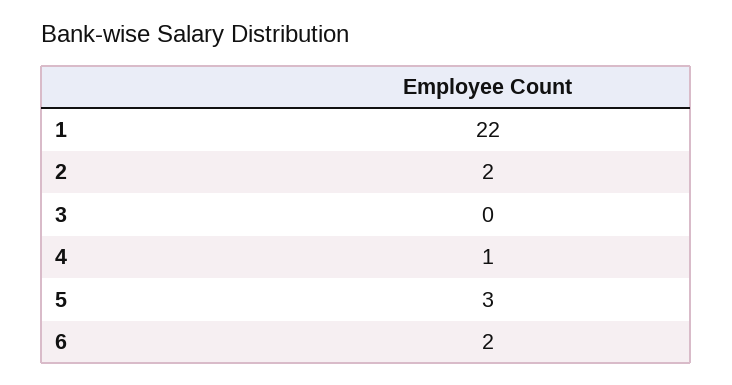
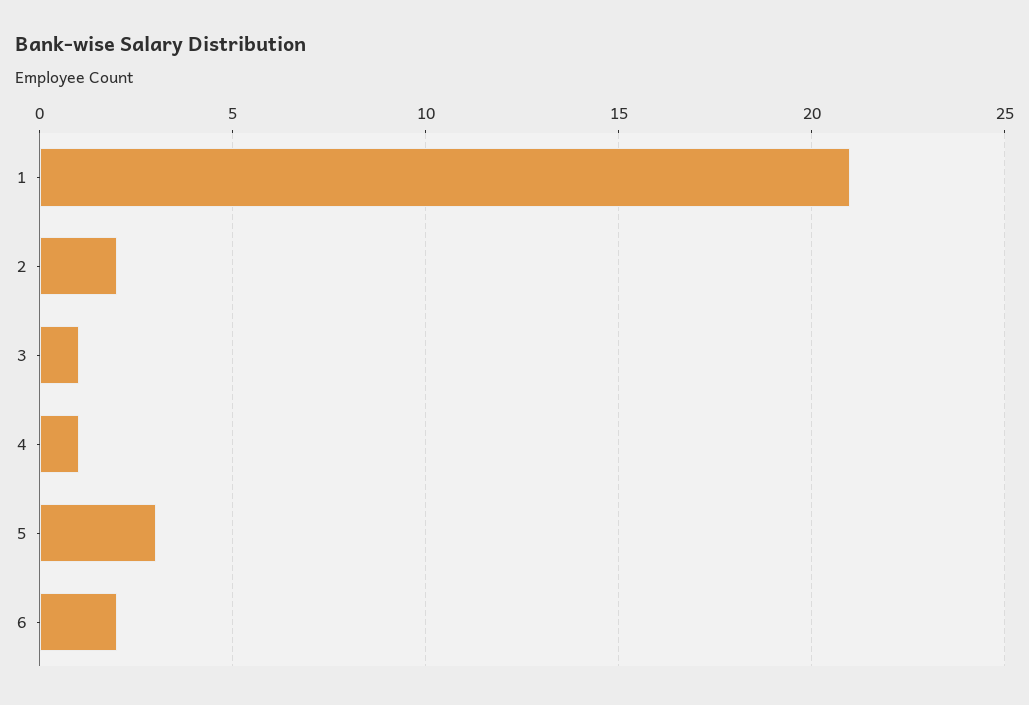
1: 22 -> 21
3: 0 -> 1

